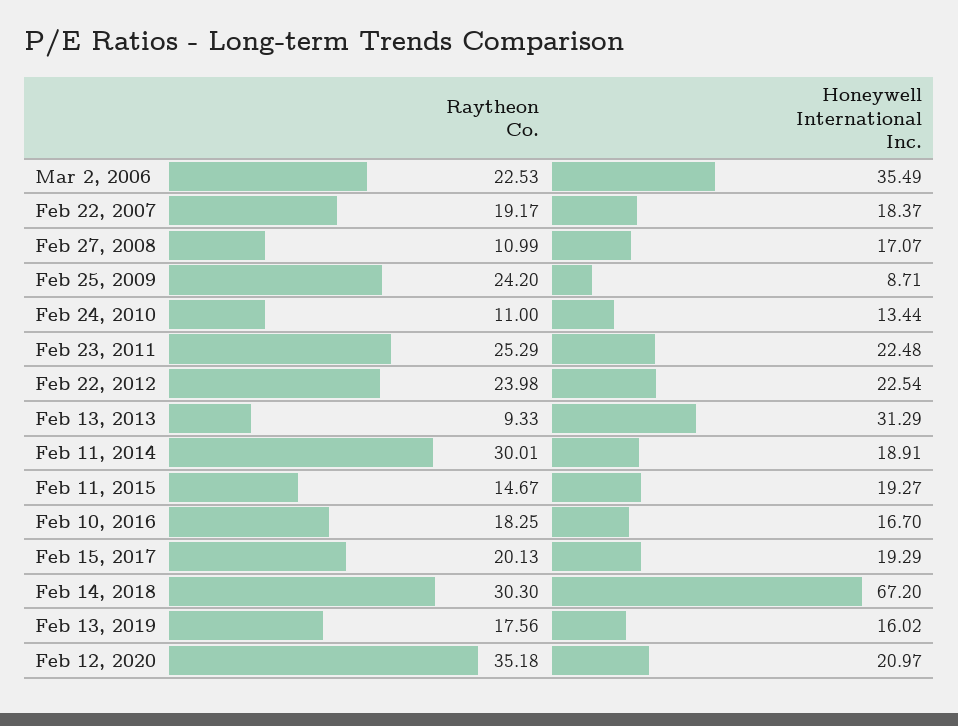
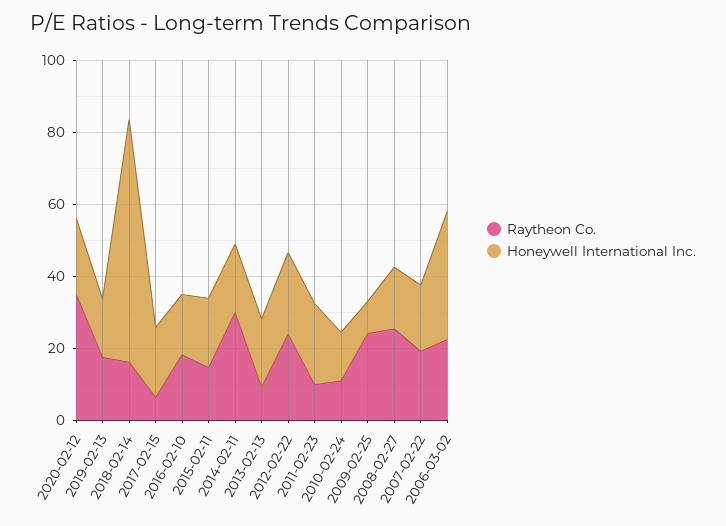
Raytheon Co., Feb 27, 2008: 10.99 -> 25
Raytheon Co., Feb 23, 2011: 25.29 -> 10
Honeywell International Inc., Feb 13, 2013: 31.29 -> 20
Raytheon Co., Feb 15, 2017: 20.13 -> 5
Raytheon Co., Feb 14, 2018: 30.3 -> 15

